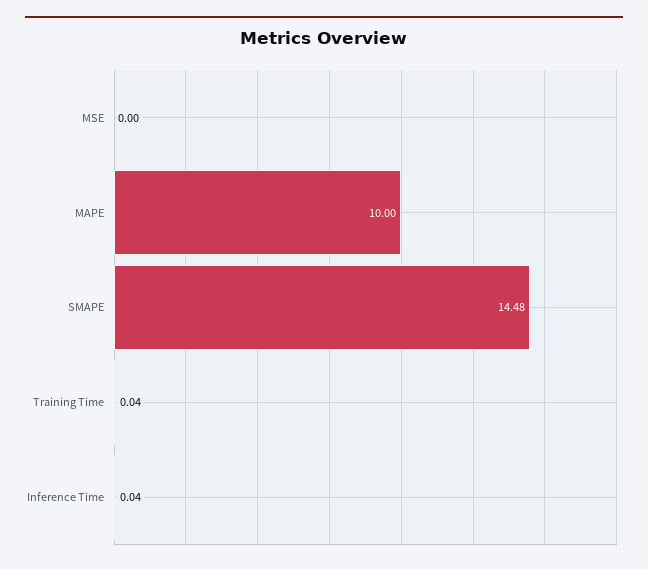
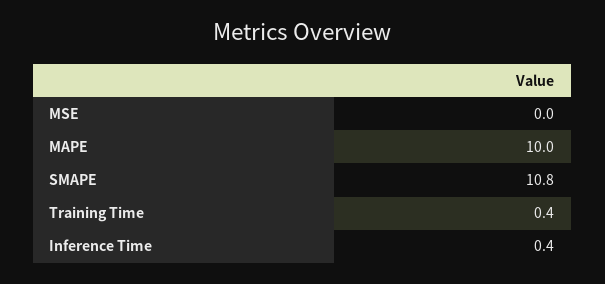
SMAPE: 14.48 -> 10.8
Training Time: 0.04 -> 0.4
Inference Time: 0.04 -> 0.4

